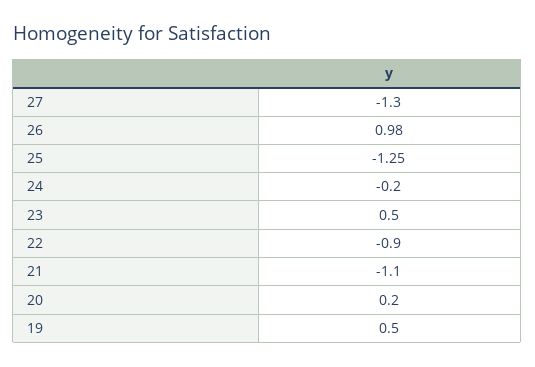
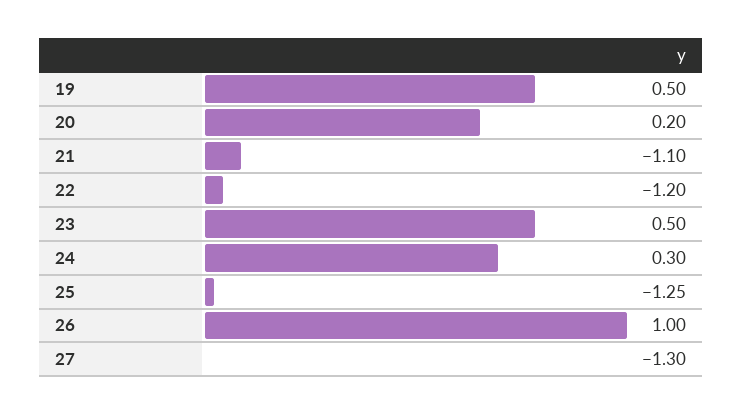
26: 0.98 -> 1
24: -0.2 -> 0.3
22: -0.9 -> -1.2

